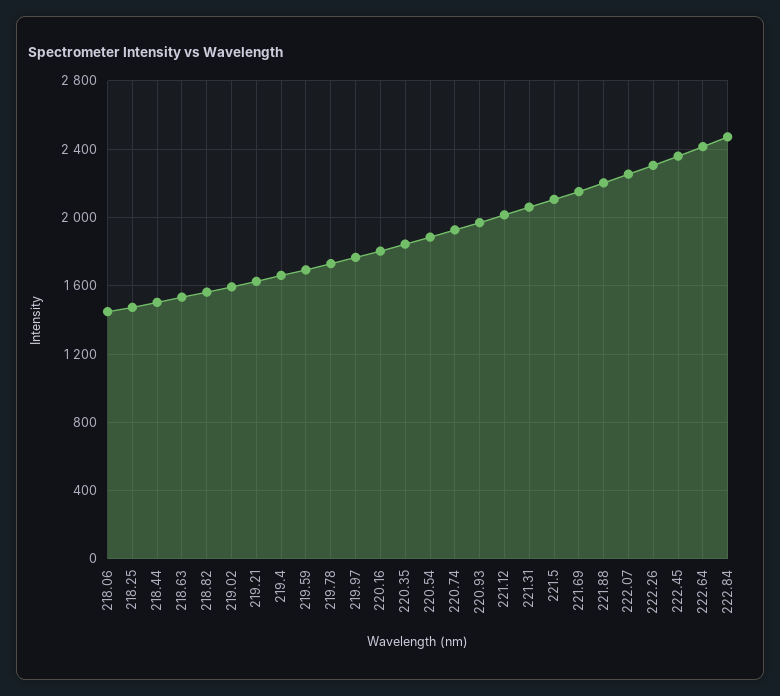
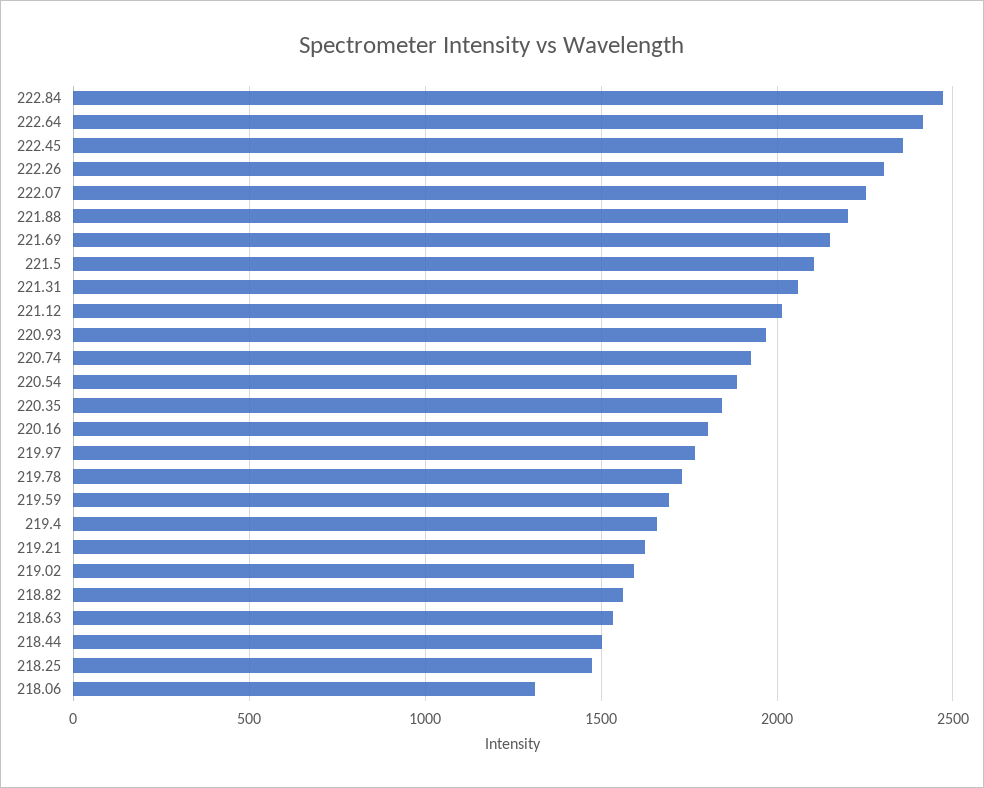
218.06: 1450 -> 1300

